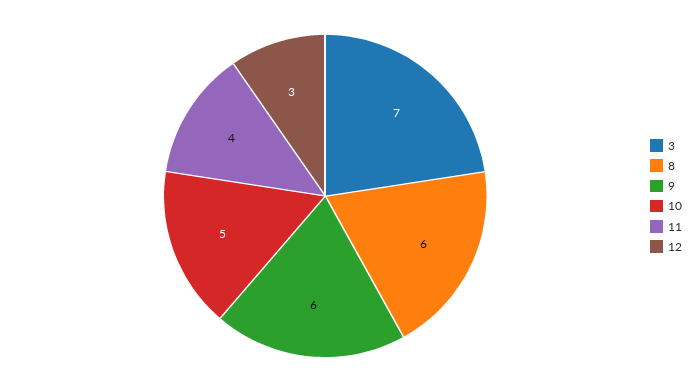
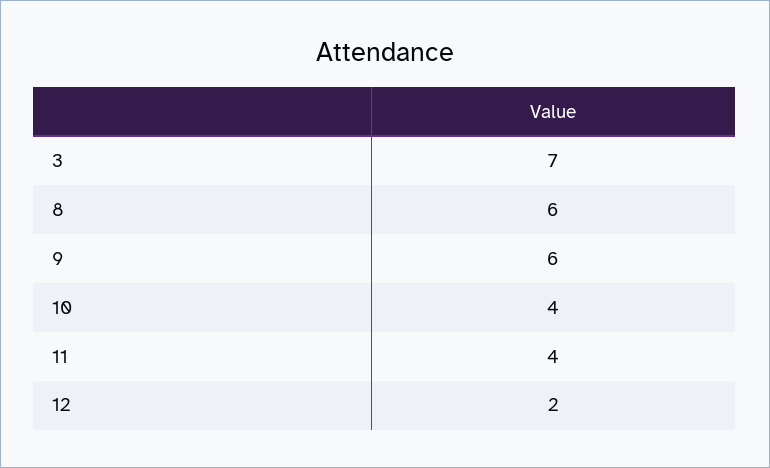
10: 5 -> 4
12: 3 -> 2

